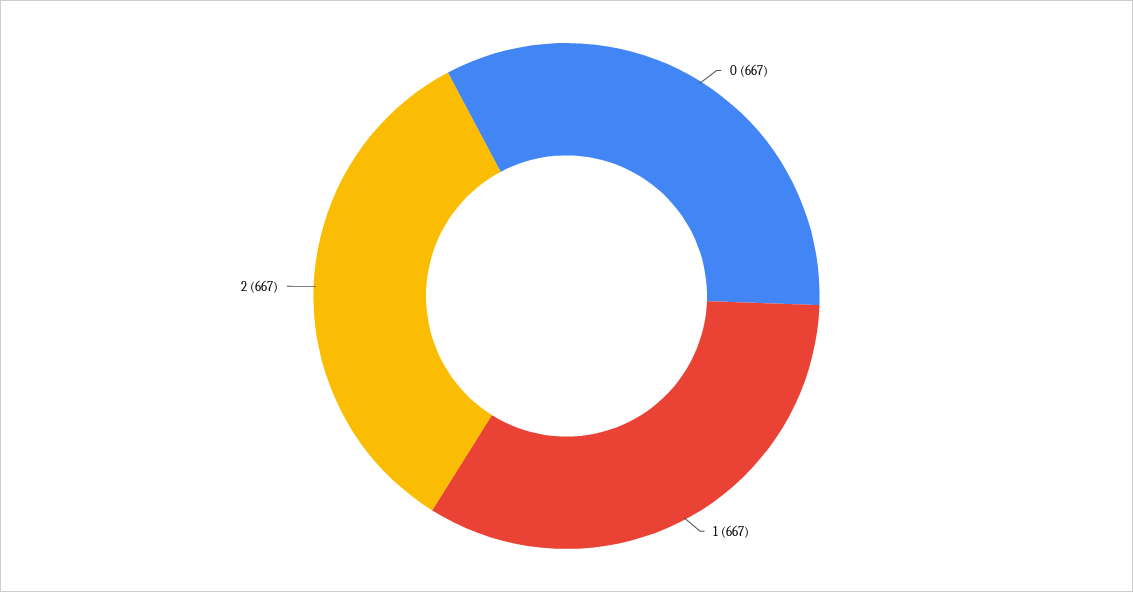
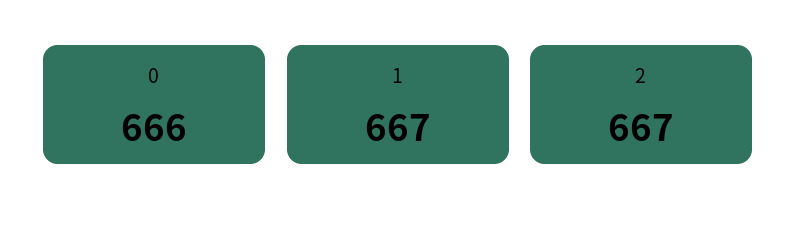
0: 667 -> 666

